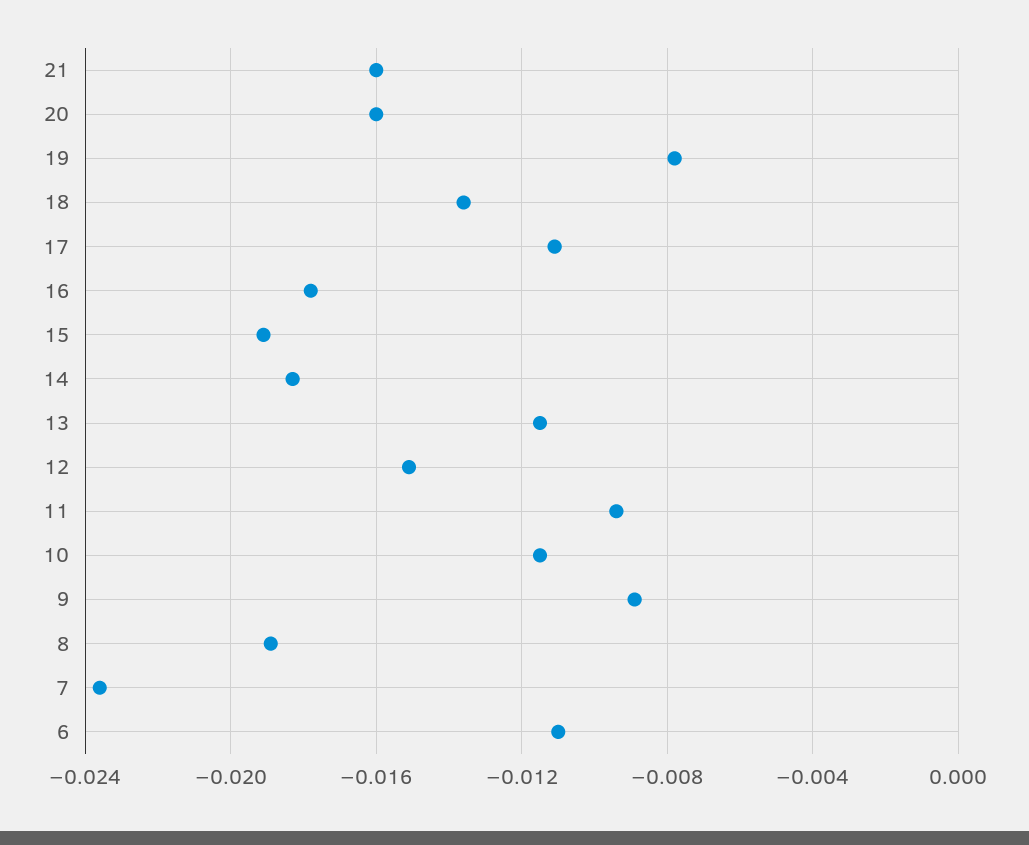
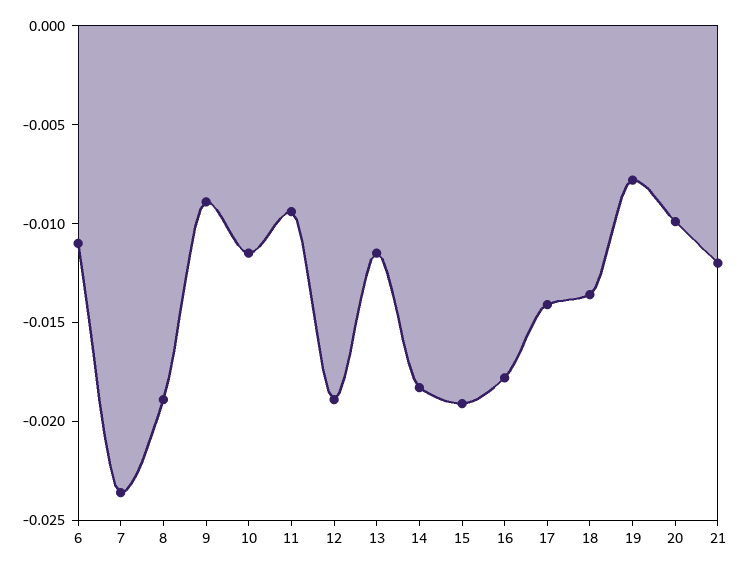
21: -0.016 -> -0.012
20: -0.016 -> -0.01
17: -0.011 -> -0.014
12: -0.015 -> -0.019

